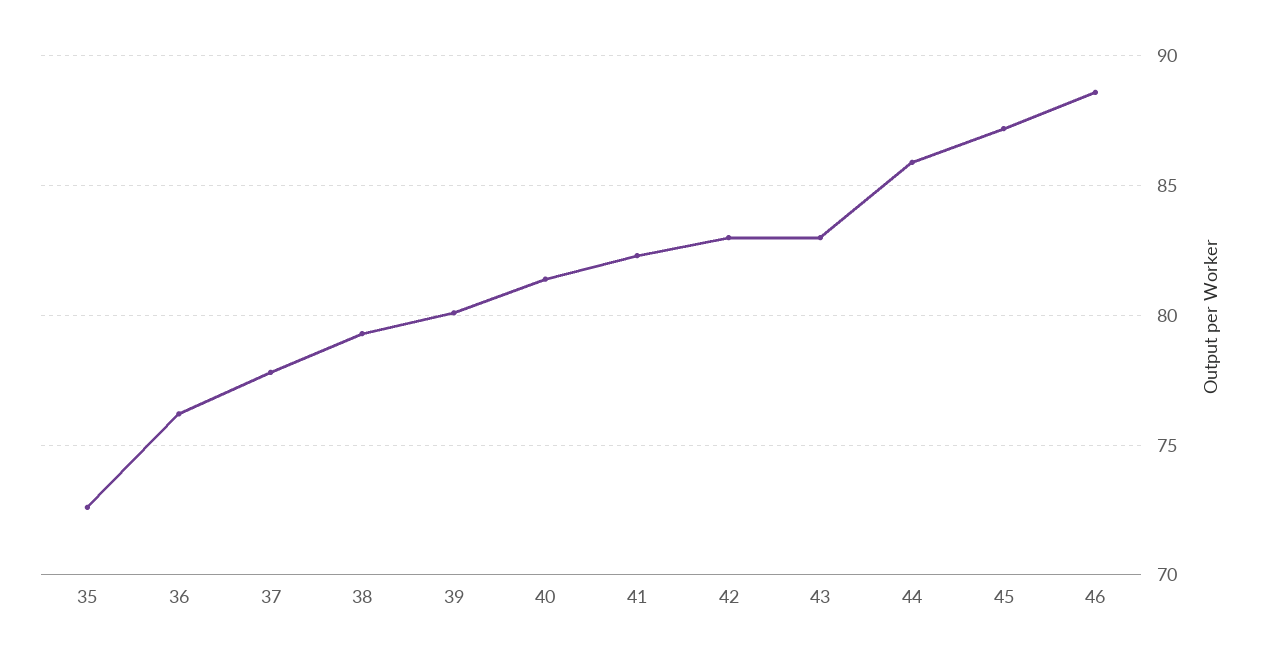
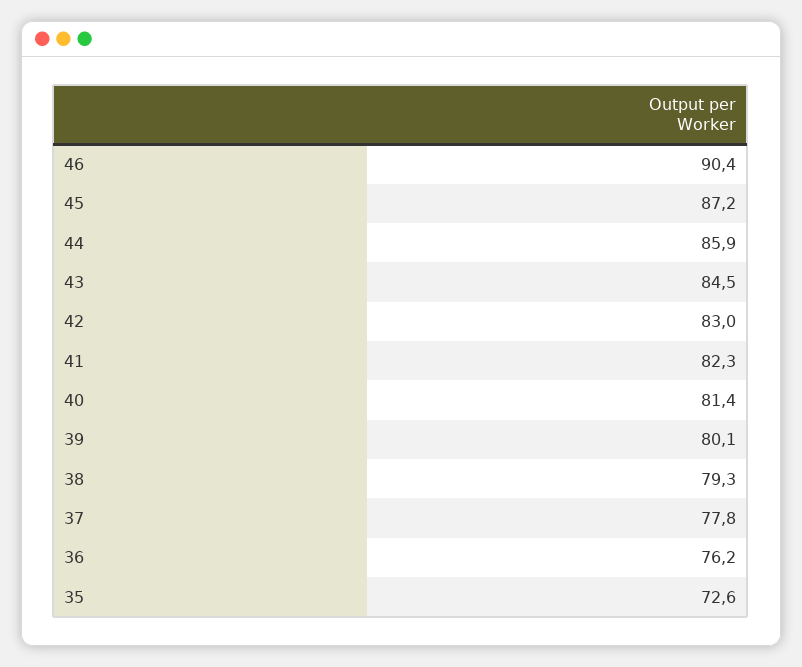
43: 83 -> 84.5
46: 88.5 -> 90.4

